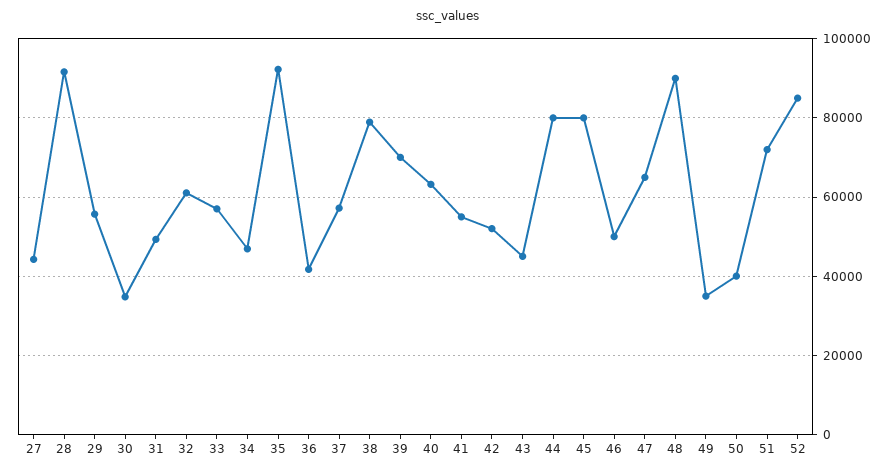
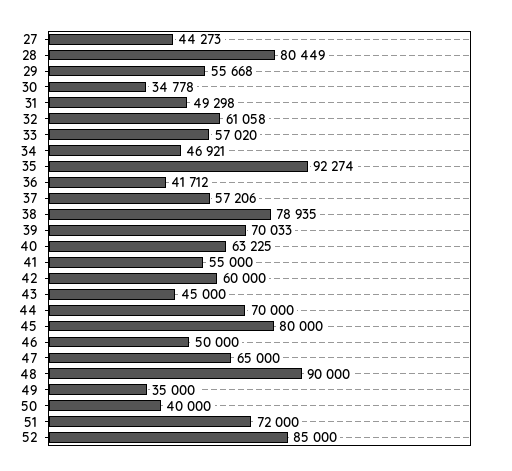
28: 92000 -> 80449
42: 52000 -> 60000
44: 80000 -> 70000

